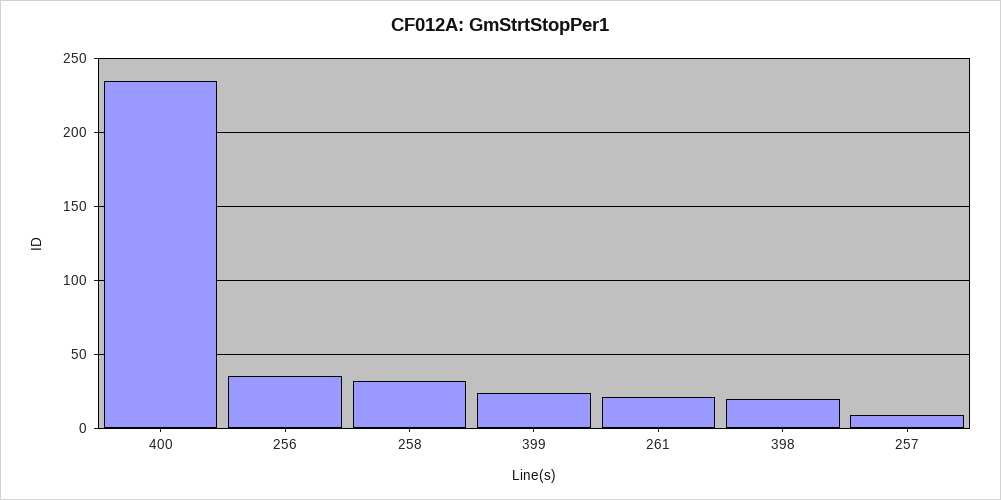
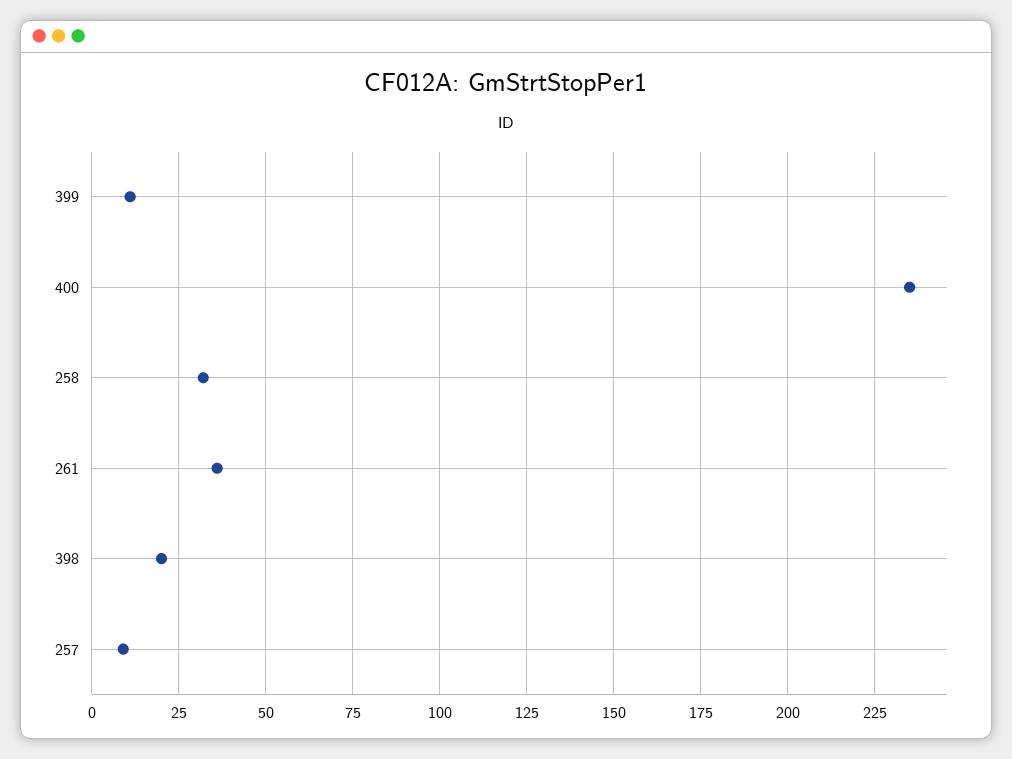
256: 35 -> none
399: 25 -> 10
261: 20 -> 35

